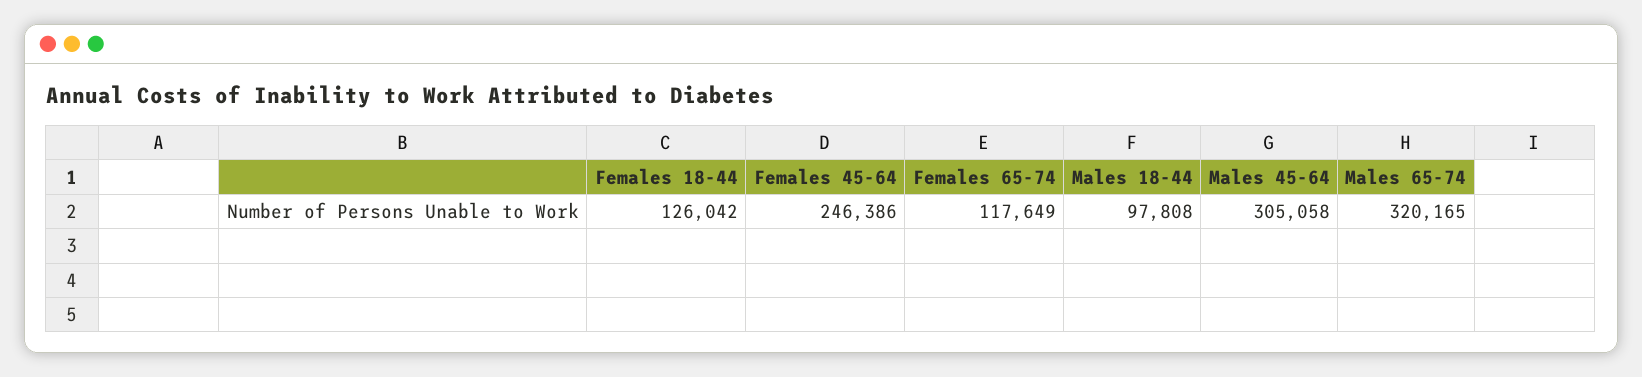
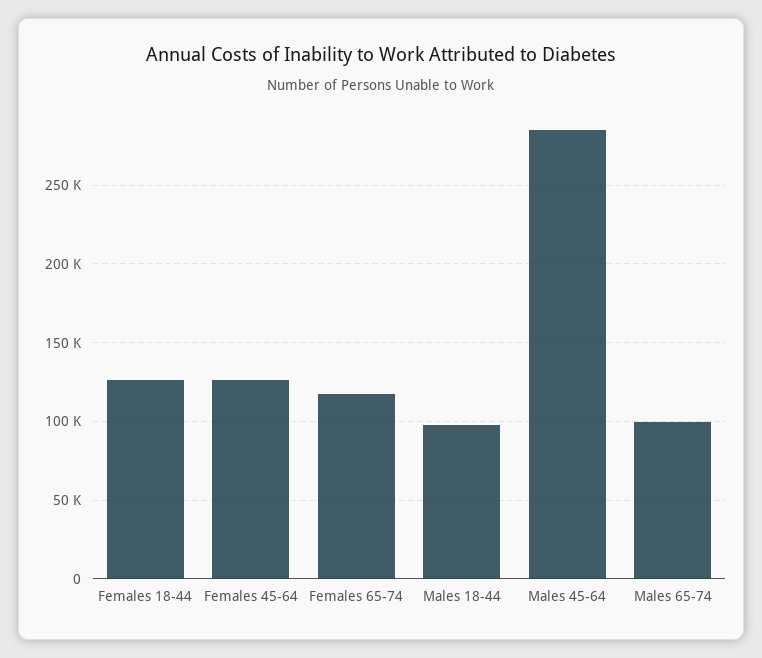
Females 45-64: 246386 -> 125000
Males 45-64: 305058 -> 285000
Males 65-74: 320165 -> 100000

